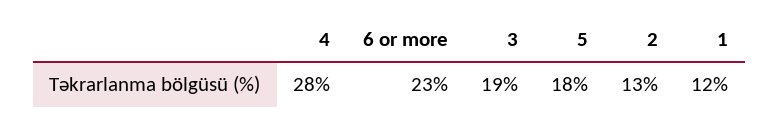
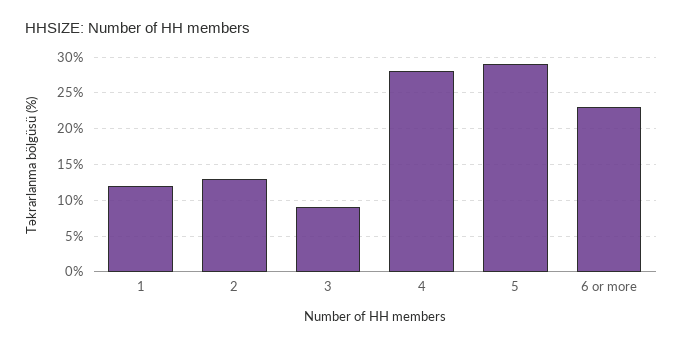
3: 19 -> 9
5: 18 -> 29

